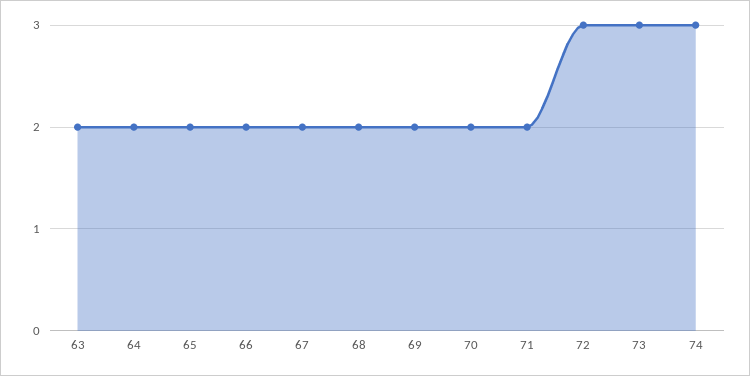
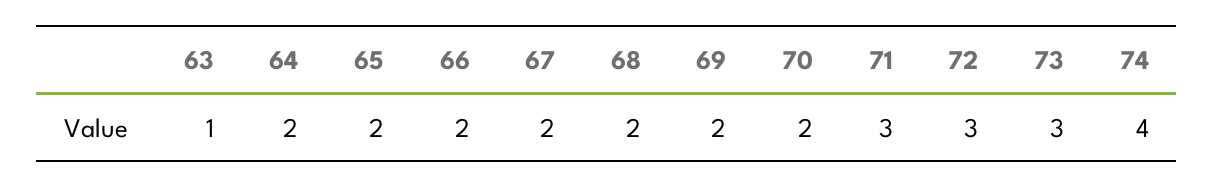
63: 2 -> 1
71: 2 -> 3
74: 3 -> 4

